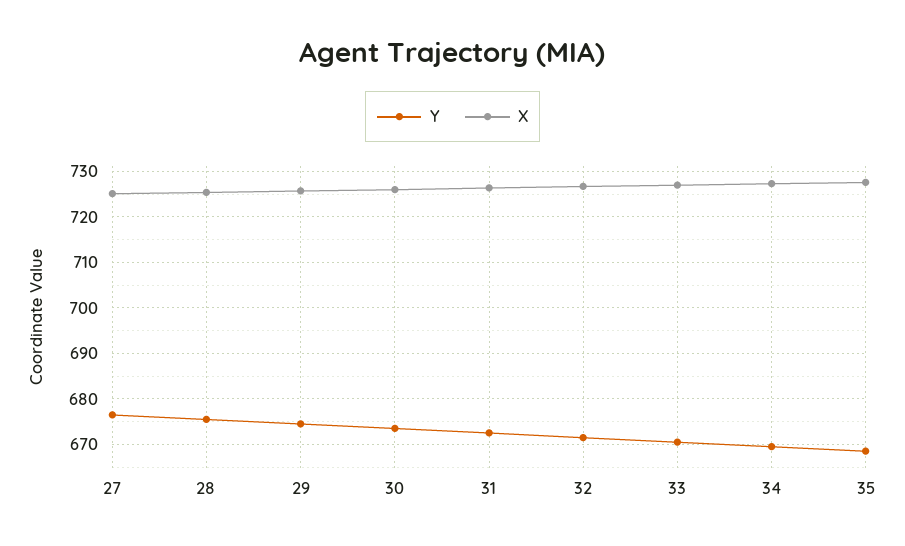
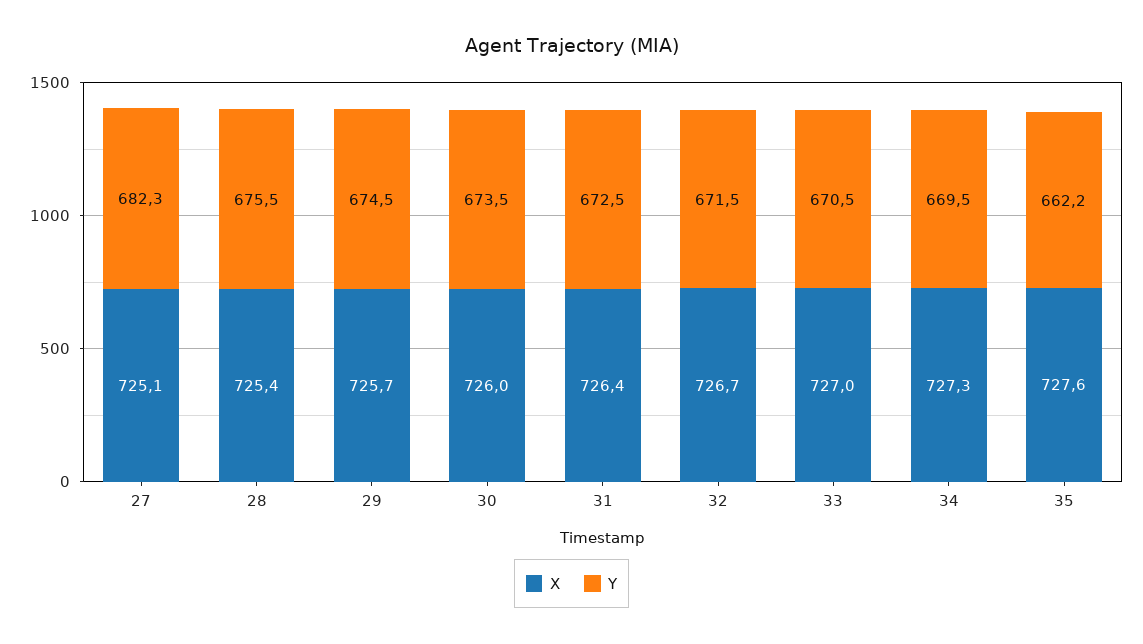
Y, 27: 676 -> 682.3
Y, 35: 668 -> 662.2

